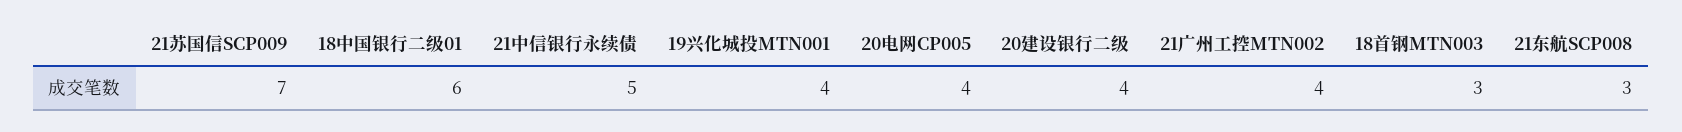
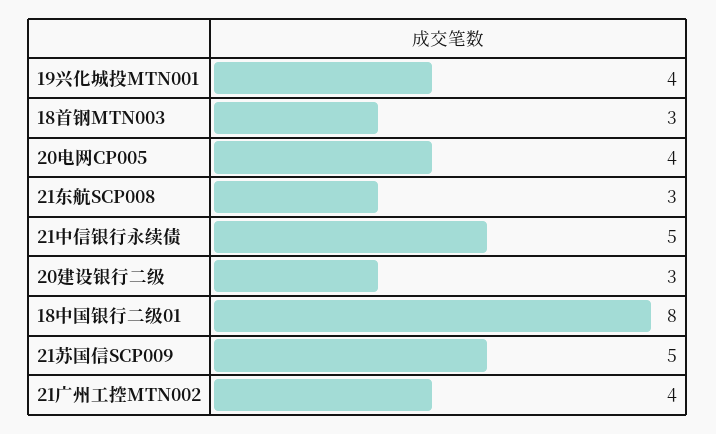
21苏国信SCP009: 7 -> 5
18中国银行二级01: 6 -> 8
20建设银行二级: 4 -> 3

